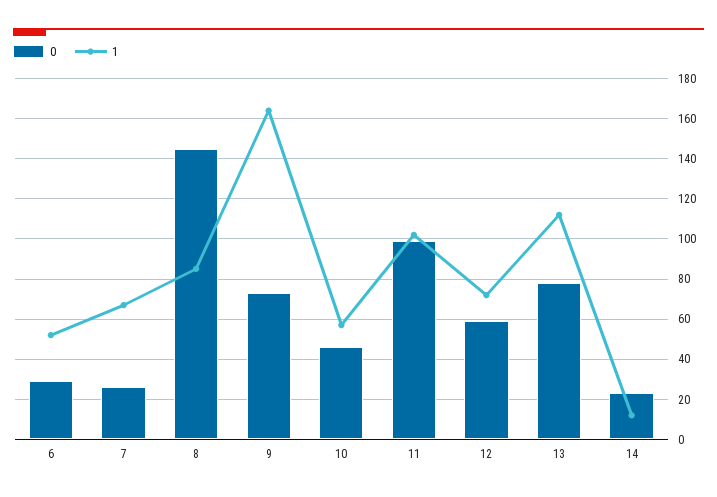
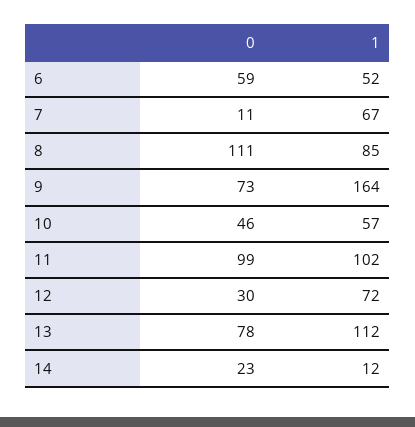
0, 6: 30 -> 59
0, 7: 25 -> 11
0, 8: 145 -> 111
0, 12: 60 -> 30

